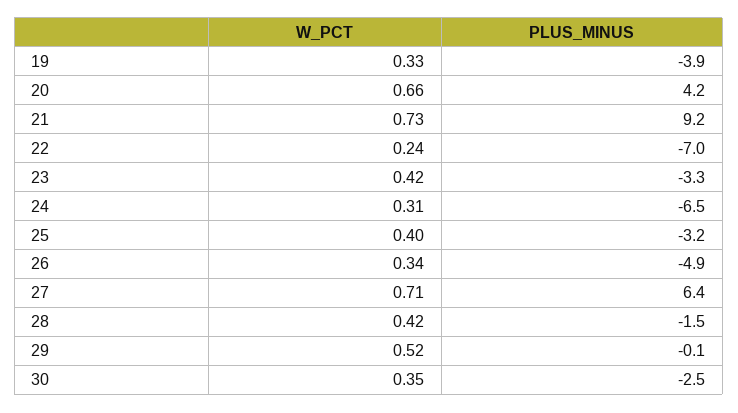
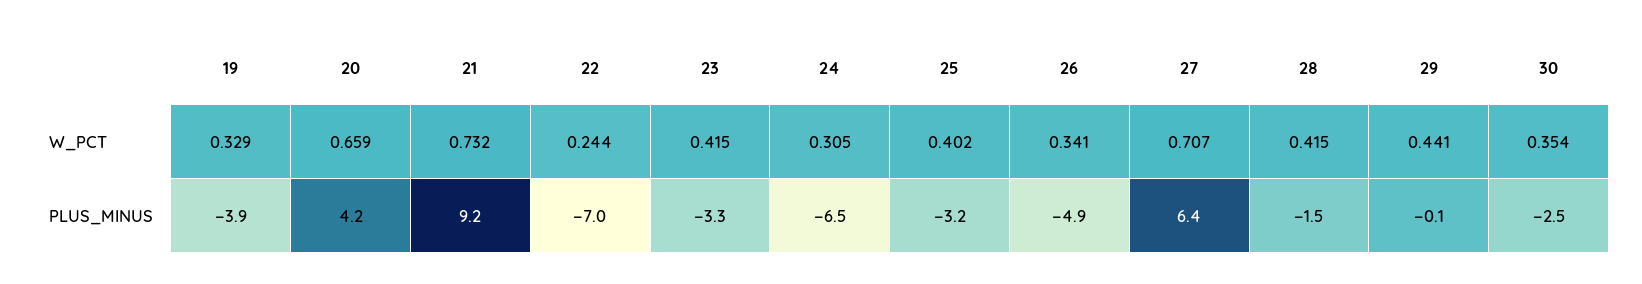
W_PCT, 29: 0.52 -> 0.441

